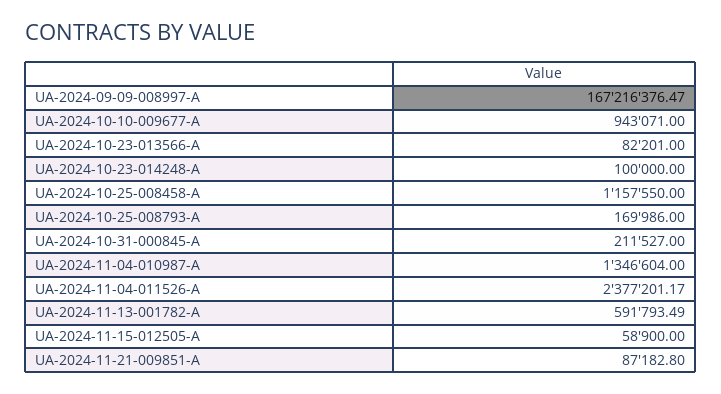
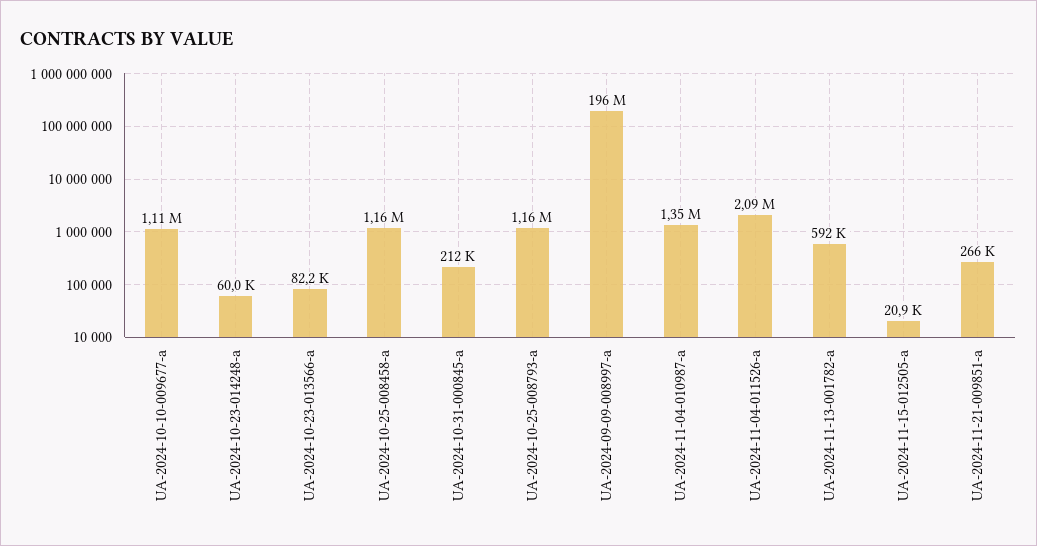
UA-2024-09-09-008997-A: 167216376.47 -> 196000000
UA-2024-10-10-009677-A: 943071 -> 1110000
UA-2024-10-23-014248-A: 100000 -> 60000
UA-2024-10-25-008793-A: 169986 -> 1160000
UA-2024-11-04-011526-A: 2377201.17 -> 2090000
UA-2024-11-15-012505-A: 58900 -> 20900
UA-2024-11-21-009851-A: 87182.8 -> 266000

